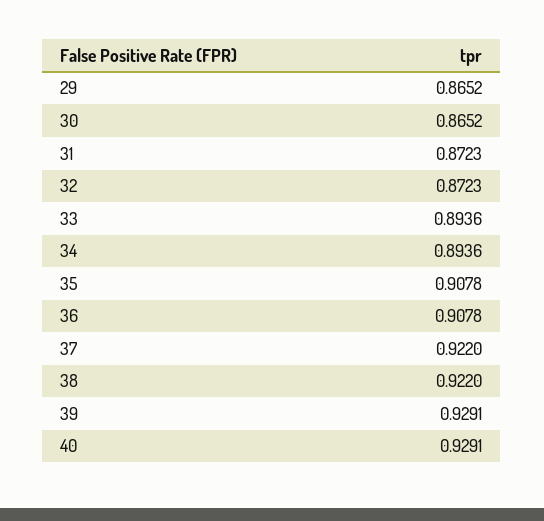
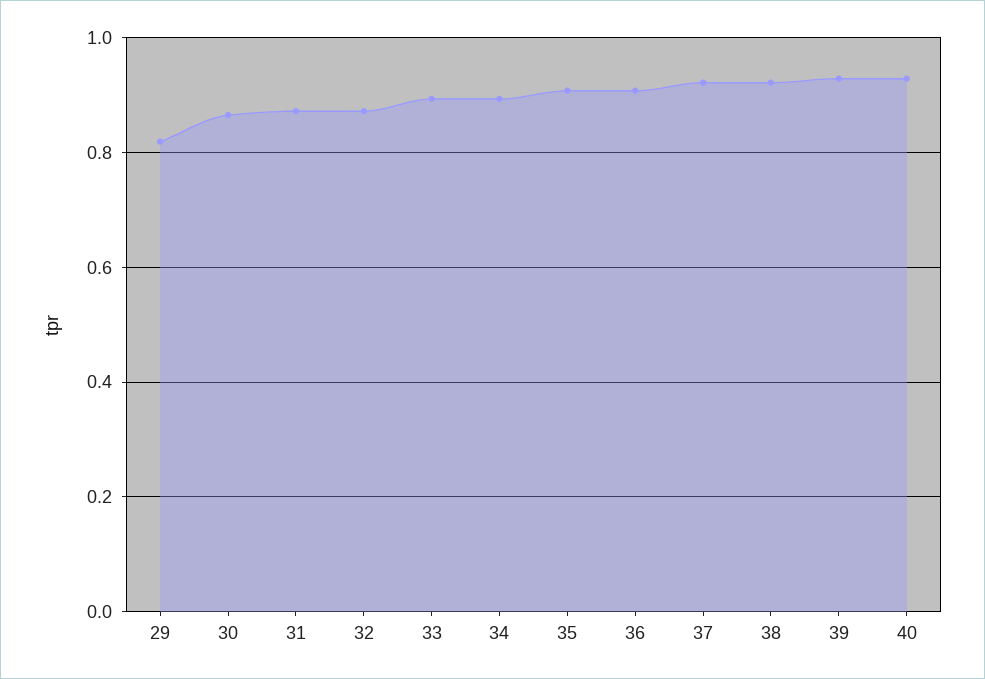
29: 0.8652 -> 0.82

